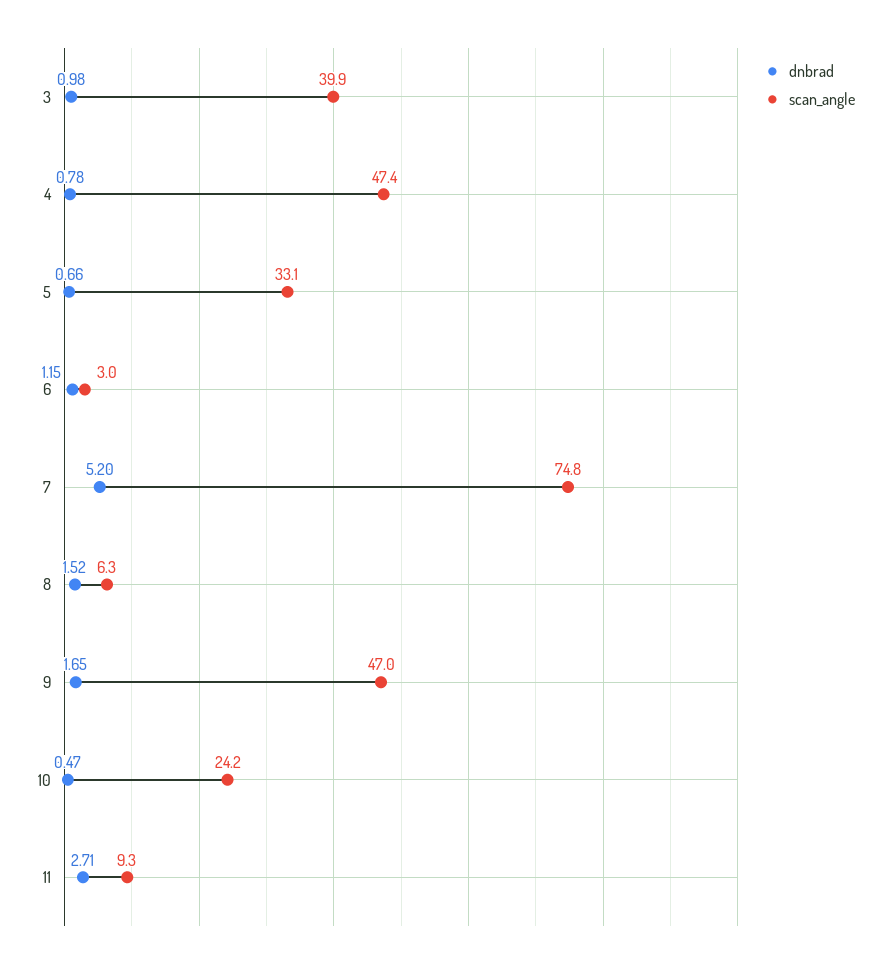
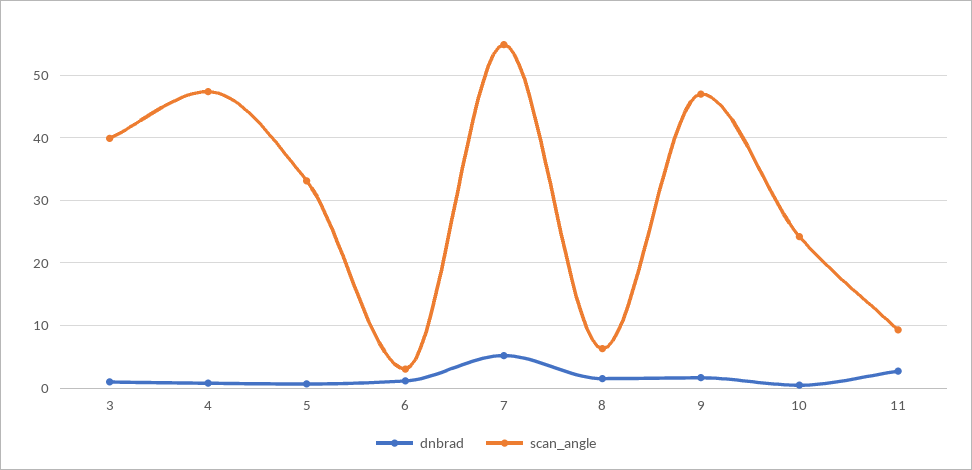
scan_angle, 7: 74.8 -> 55

